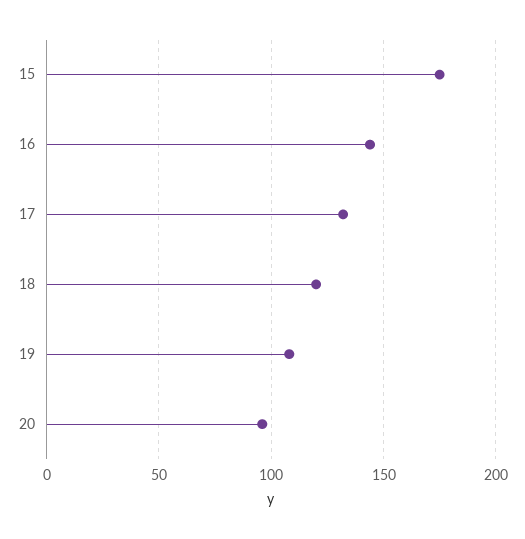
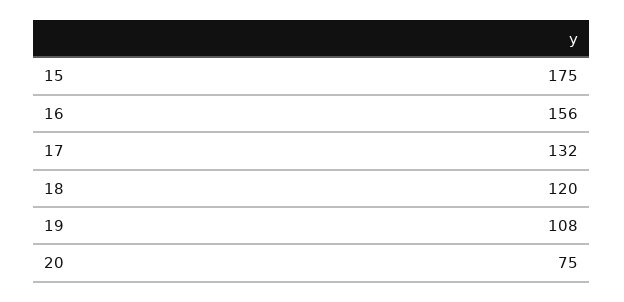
16: 145 -> 156
20: 95 -> 75

